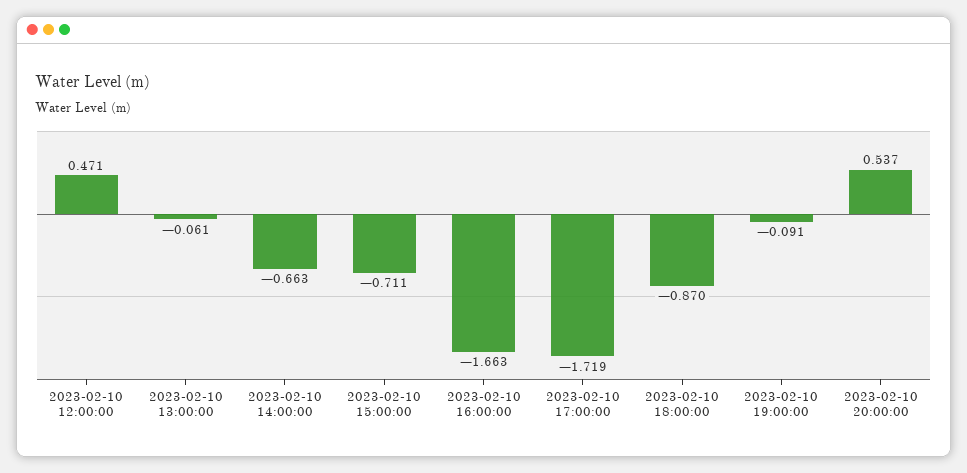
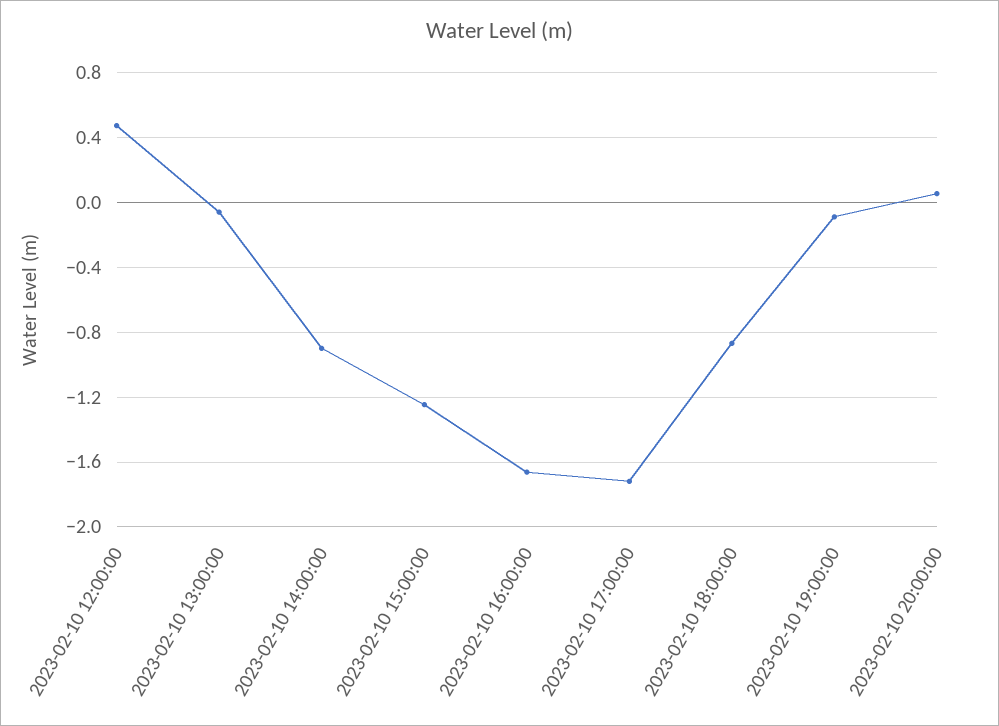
2023-02-10 14:00:00: -0.663 -> -0.9
2023-02-10 15:00:00: -0.711 -> -1.25
2023-02-10 20:00:00: 0.537 -> 0.05

